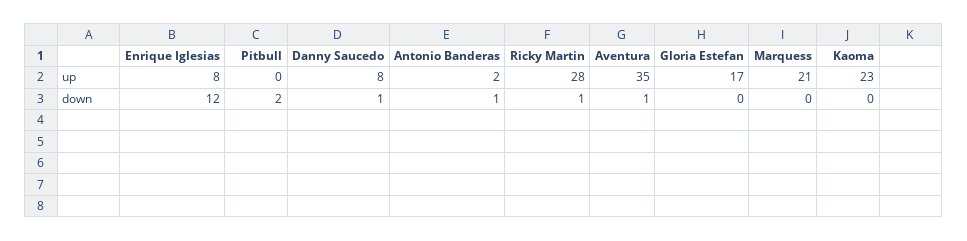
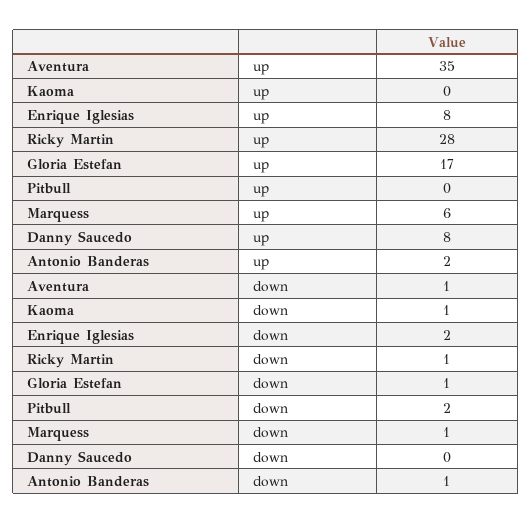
Marquess, up: 21 -> 6
Kaoma, up: 23 -> 0
Enrique Iglesias, down: 12 -> 2
Danny Saucedo, down: 1 -> 0
Gloria Estefan, down: 0 -> 1
Marquess, down: 0 -> 1
Kaoma, down: 0 -> 1

